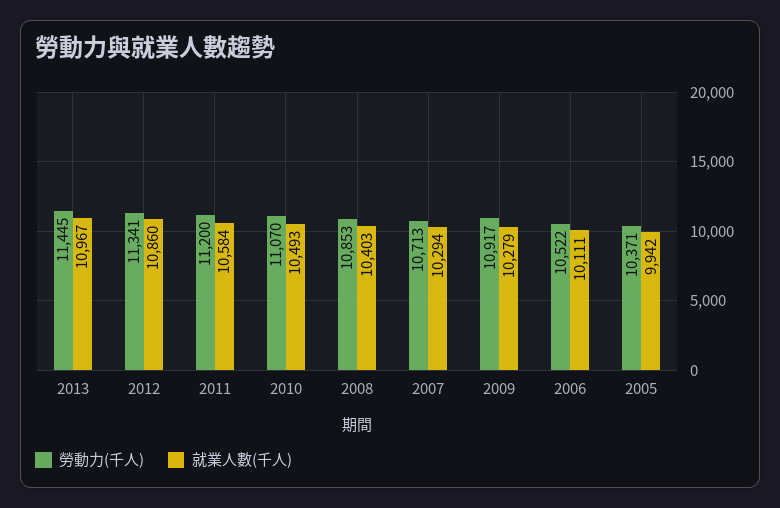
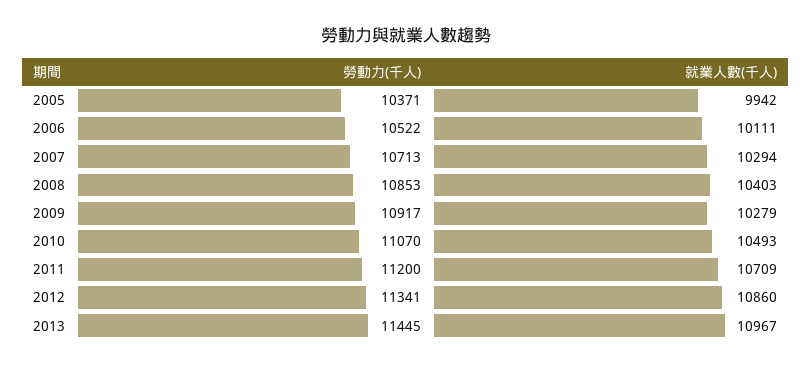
就業人數(千人), 2011: 10584 -> 10709

